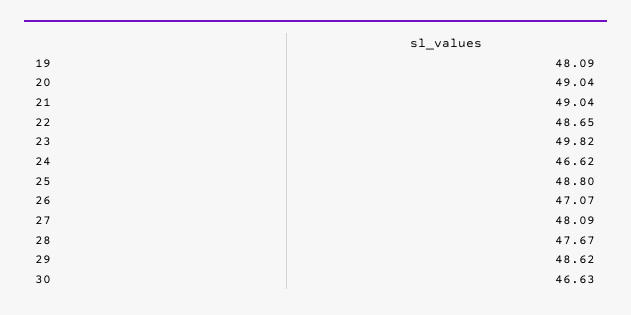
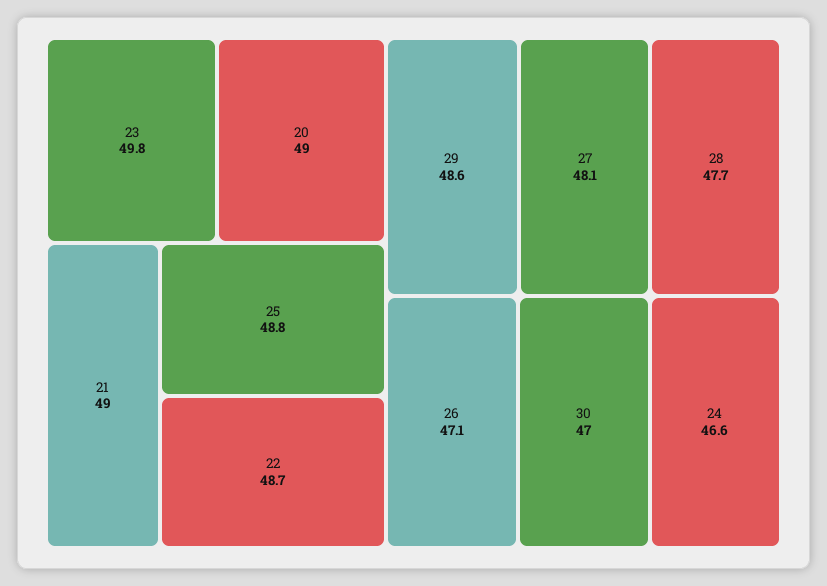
19: 48.09 -> none
30: 46.63 -> 47

